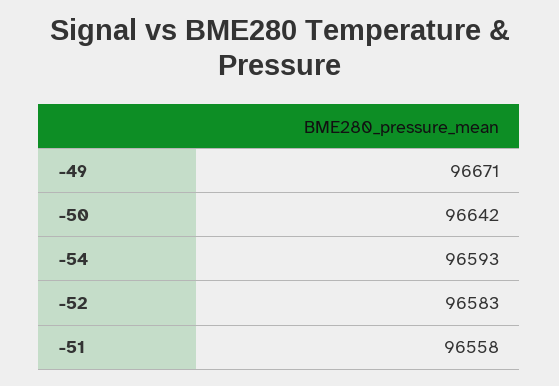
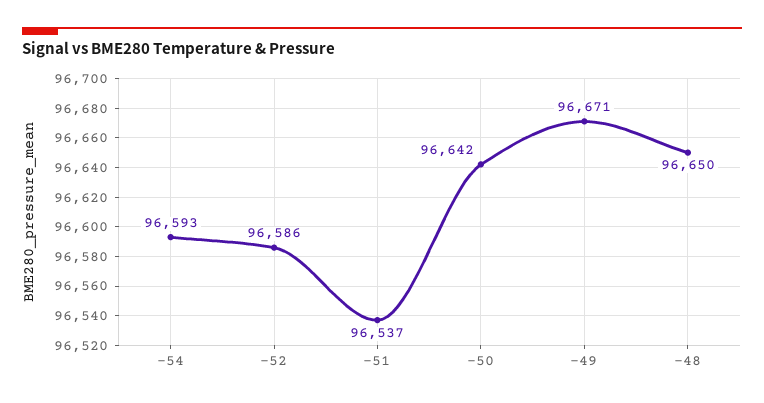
-52: 96583 -> 96586
-51: 96558 -> 96537
-48: none -> 96650

